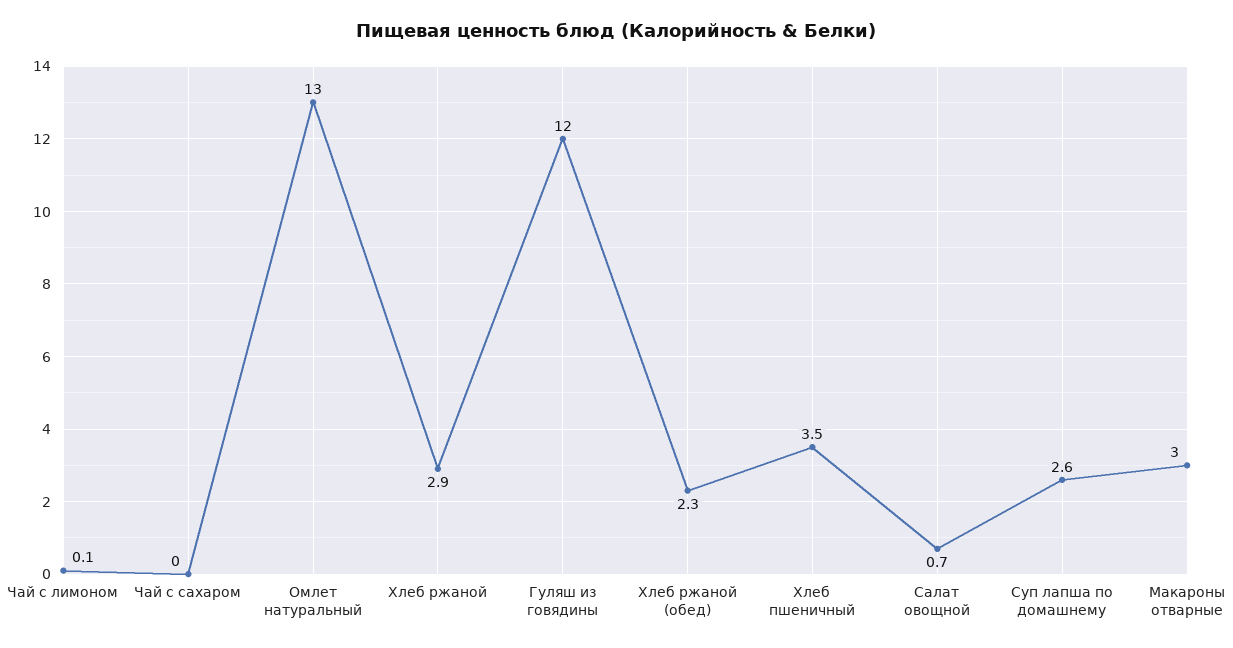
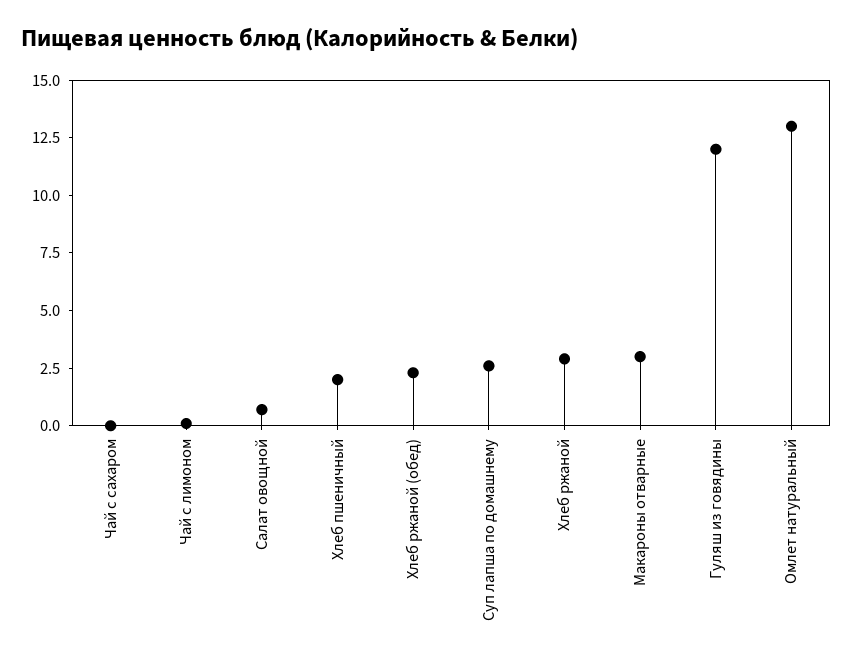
Хлеб пшеничный: 3.5 -> 2

